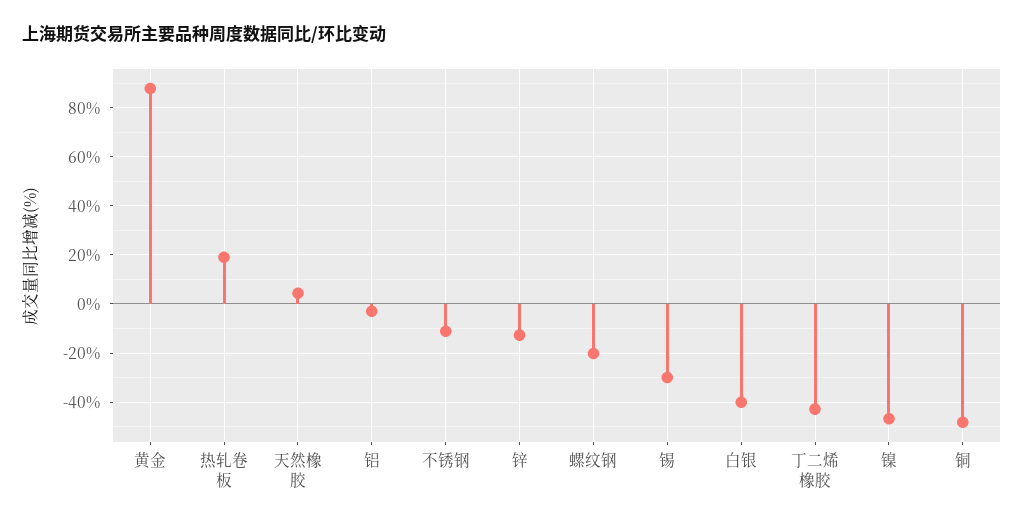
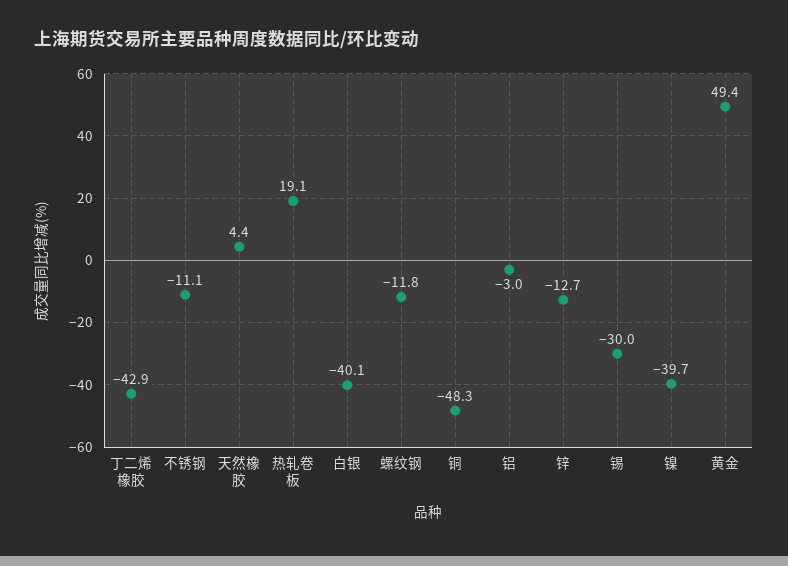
黄金: 87.5 -> 49.4
螺纹钢: -20 -> -11.8
镍: -47.5 -> -39.7

